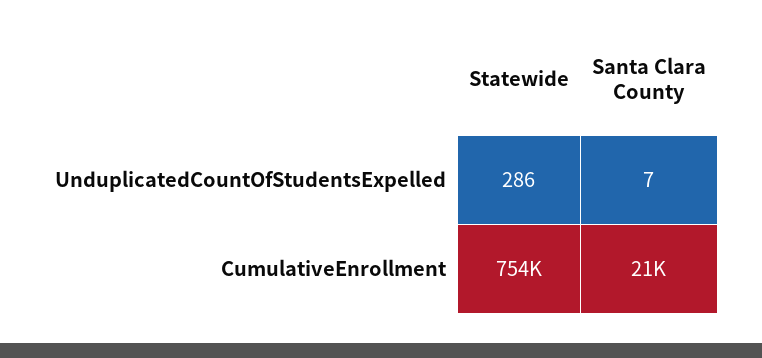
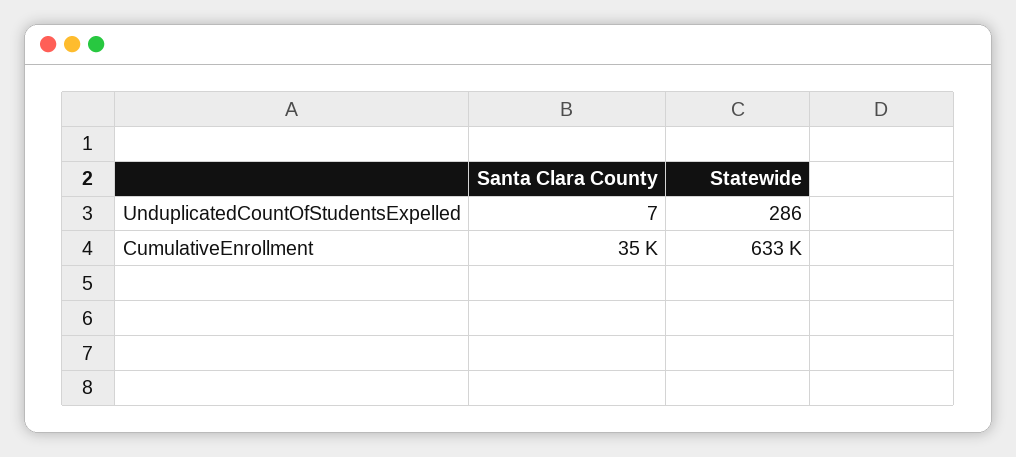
Statewide, CumulativeEnrollment: 754000 -> 633000
Santa Clara County, CumulativeEnrollment: 21000 -> 35000

